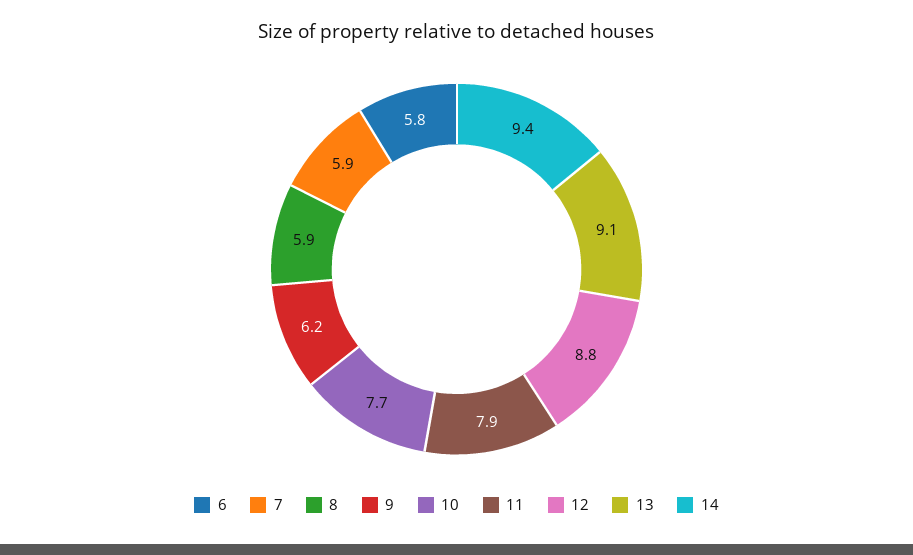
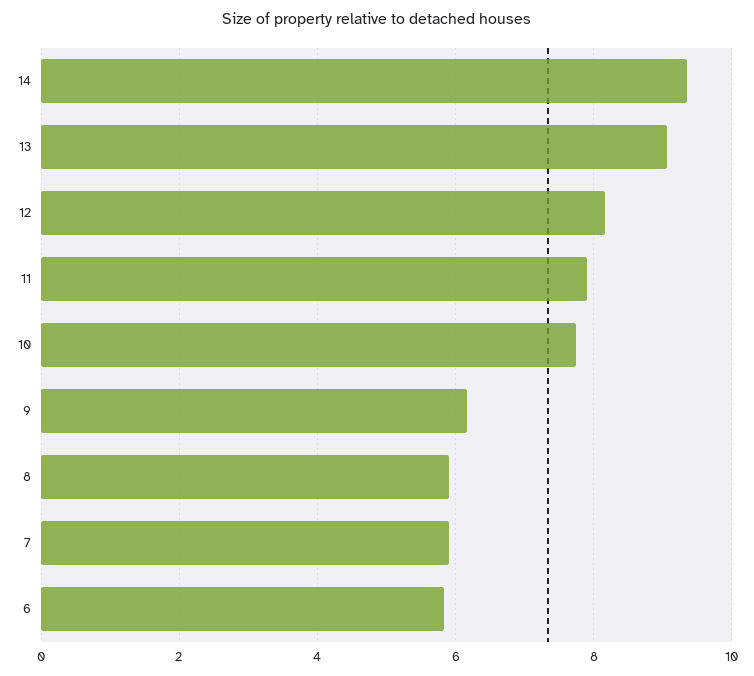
12: 8.8 -> 8.2

